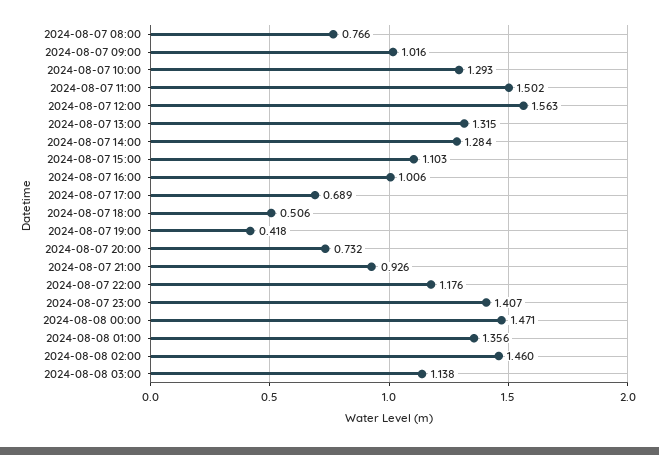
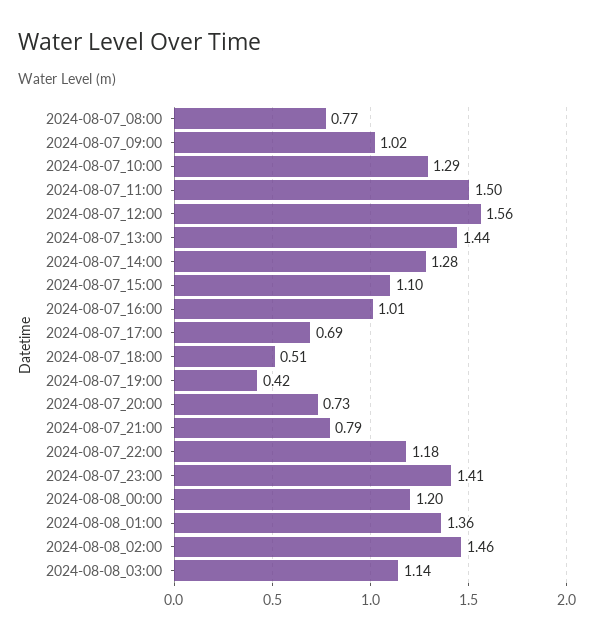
2024-08-07 13:00: 1.315 -> 1.44
2024-08-07 21:00: 0.926 -> 0.79
2024-08-08 00:00: 1.471 -> 1.2

